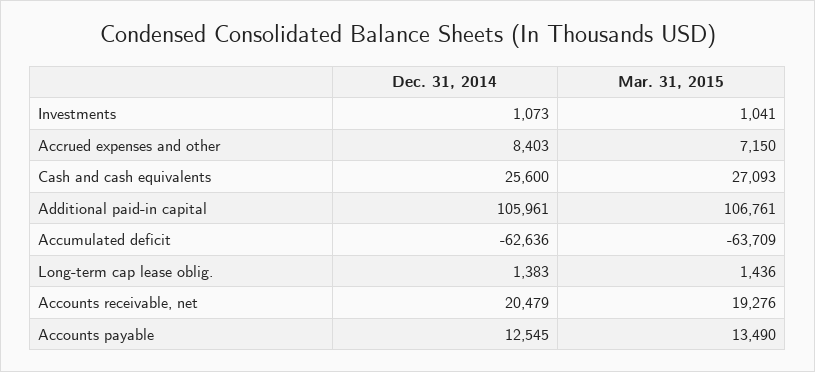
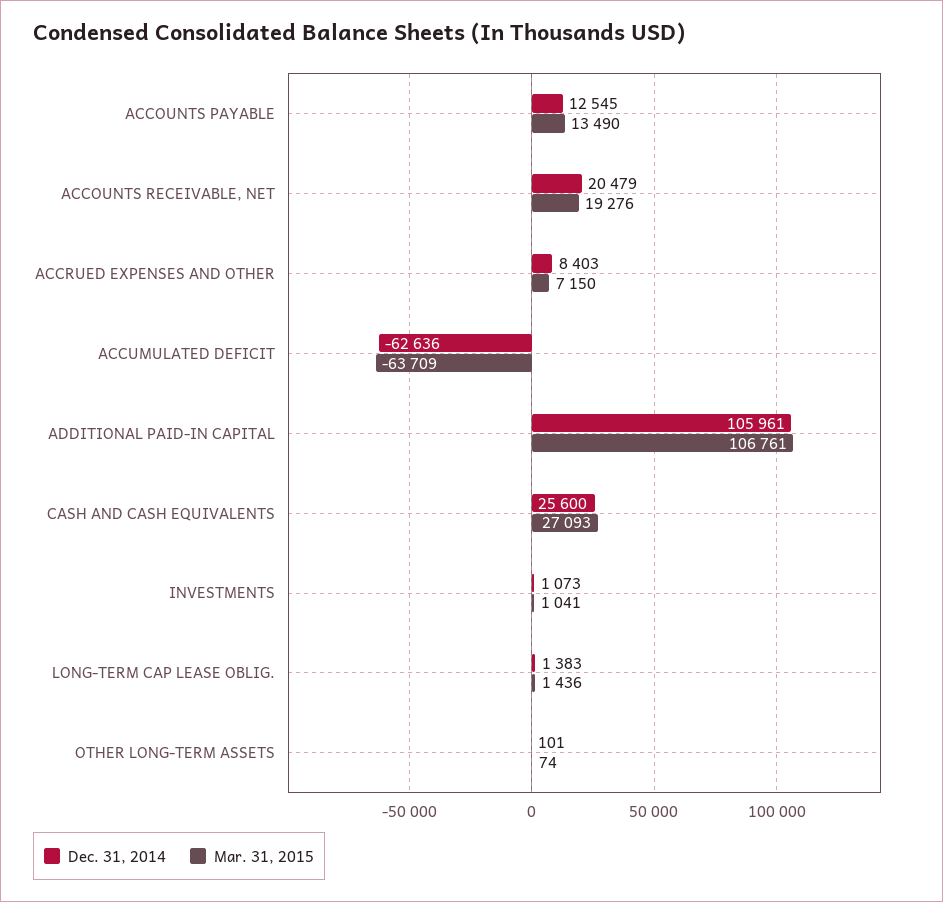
Dec. 31, 2014, OTHER LONG-TERM ASSETS: none -> 101
Mar. 31, 2015, OTHER LONG-TERM ASSETS: none -> 74

